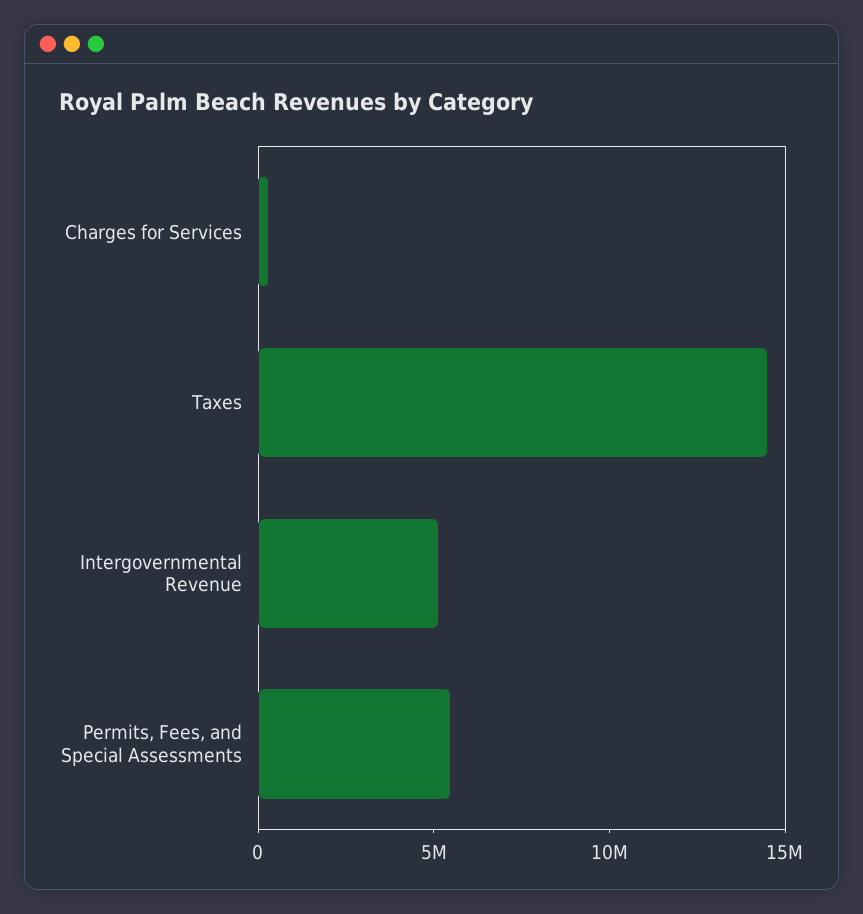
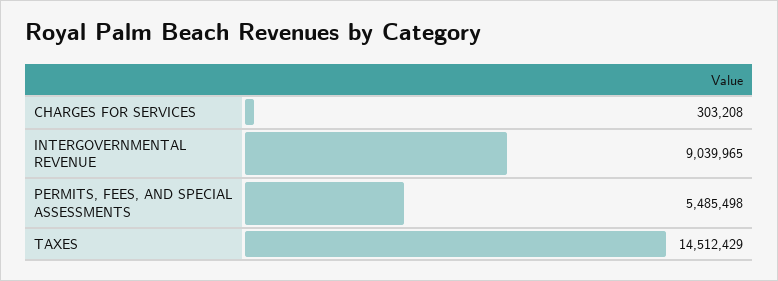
Intergovernmental Revenue: 5000000 -> 9039965

